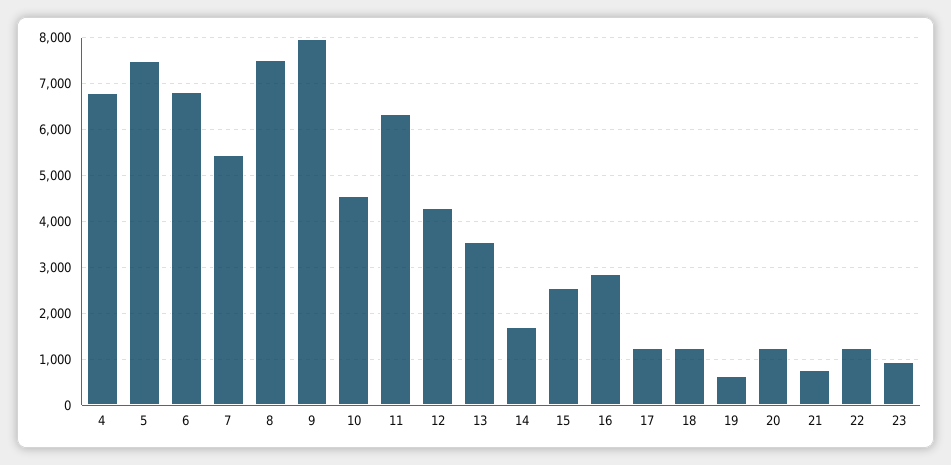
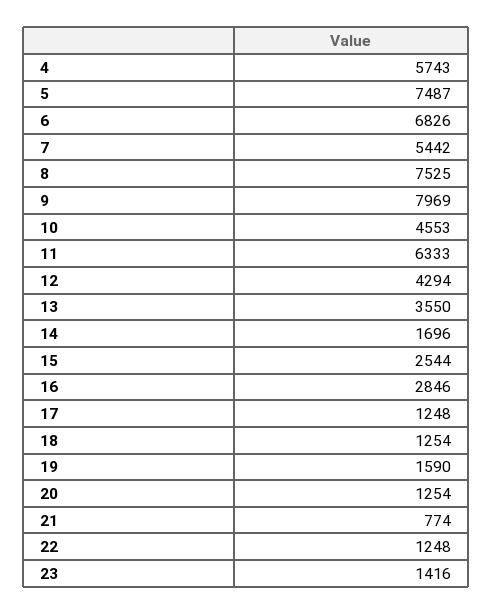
4: 6800 -> 5743
19: 600 -> 1590
23: 1000 -> 1416

